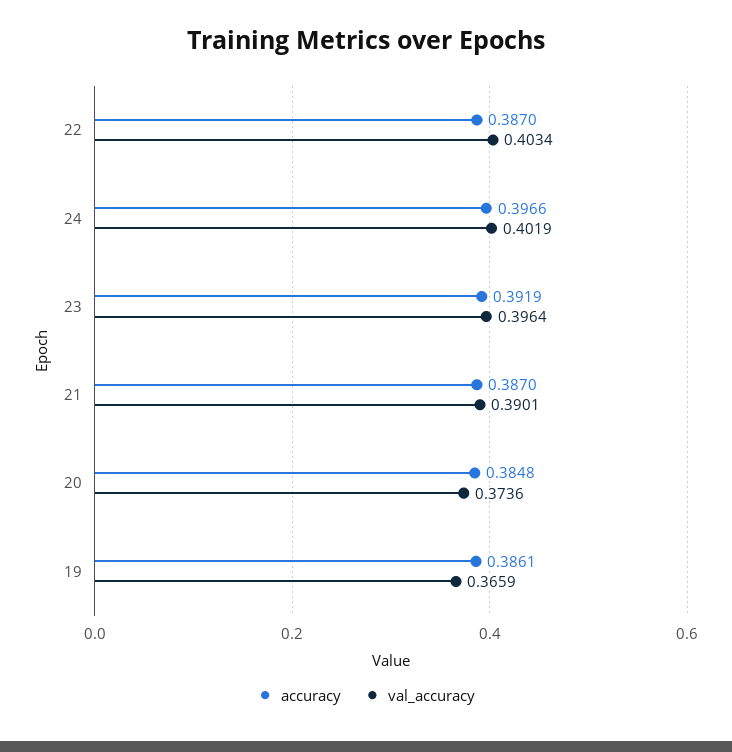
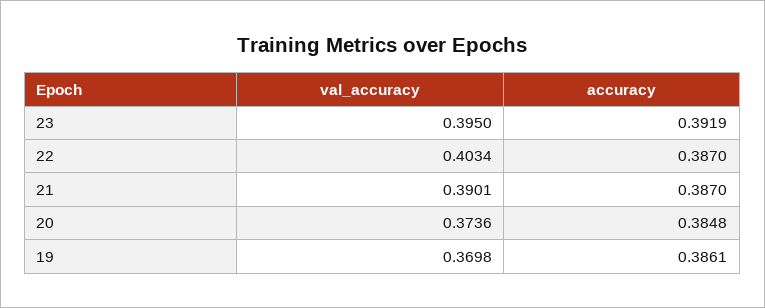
accuracy, 24: 0.3966 -> none
val_accuracy, 24: 0.4019 -> none
val_accuracy, 23: 0.3964 -> 0.395
val_accuracy, 19: 0.3659 -> 0.3698

